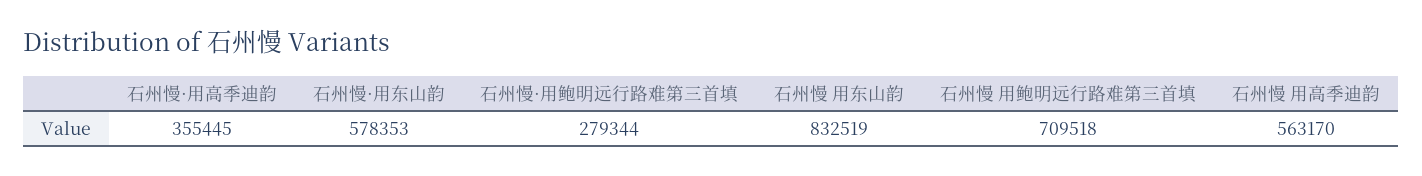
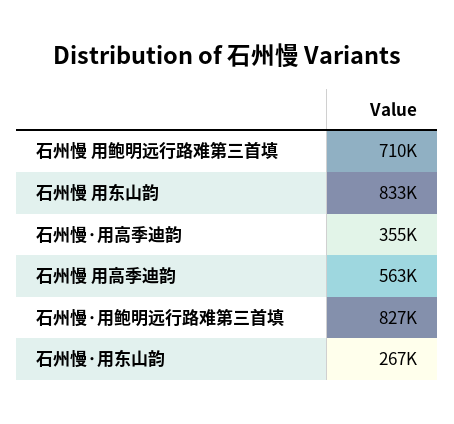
石州慢·用东山韵: 578353 -> 267000
石州慢·用鲍明远行路难第三首填: 279344 -> 827000

